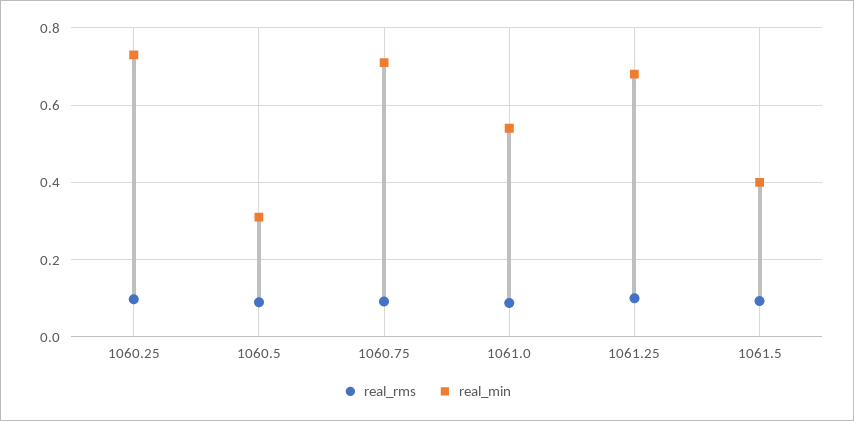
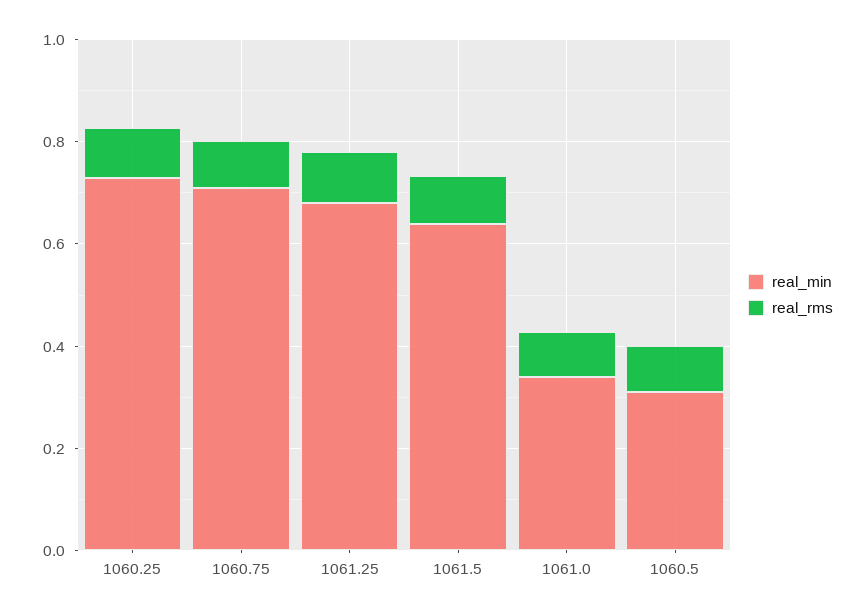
real_min, 1061.0: 0.54 -> 0.35
real_min, 1061.5: 0.4 -> 0.65

